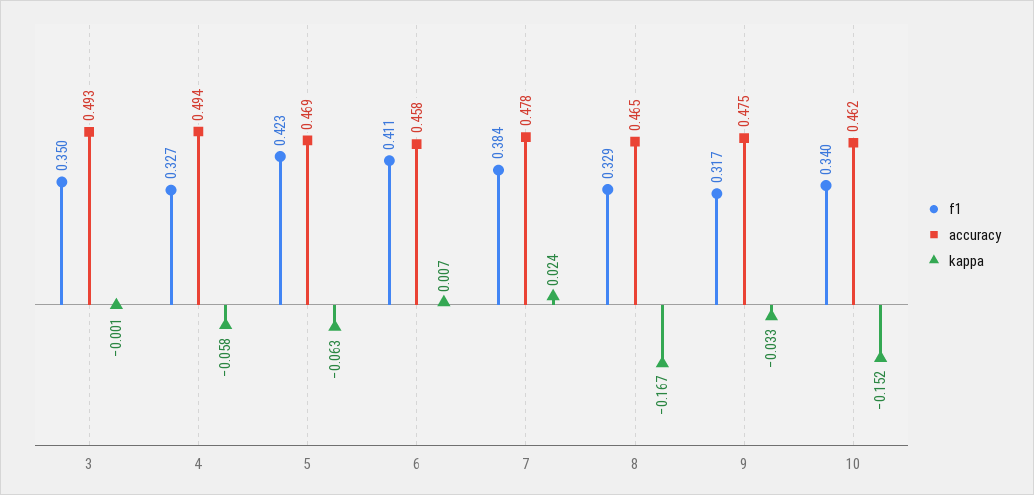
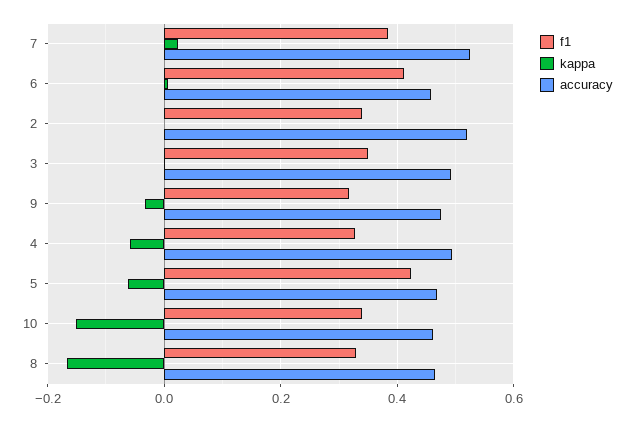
accuracy, 7: 0.478 -> 0.52
f1, 2: none -> 0.34
kappa, 2: none -> 0
accuracy, 2: none -> 0.52

